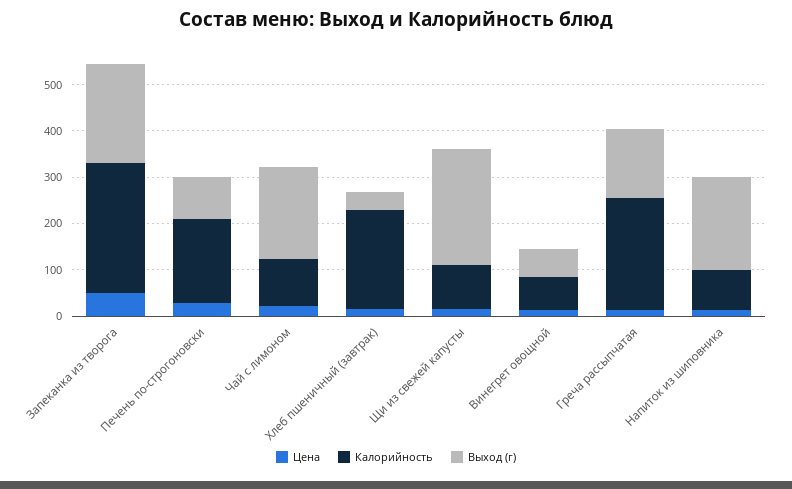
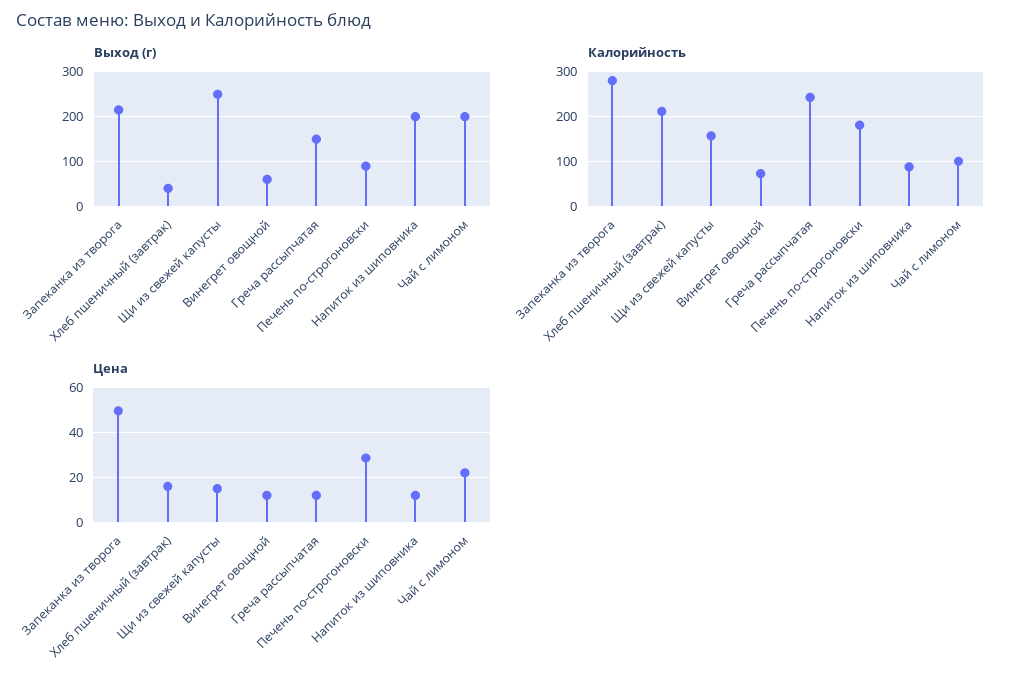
Калорийность, Щи из свежей капусты: 100 -> 160

